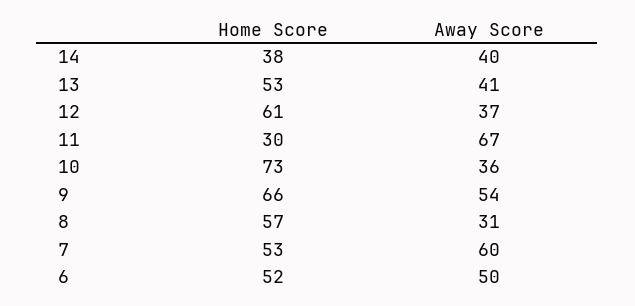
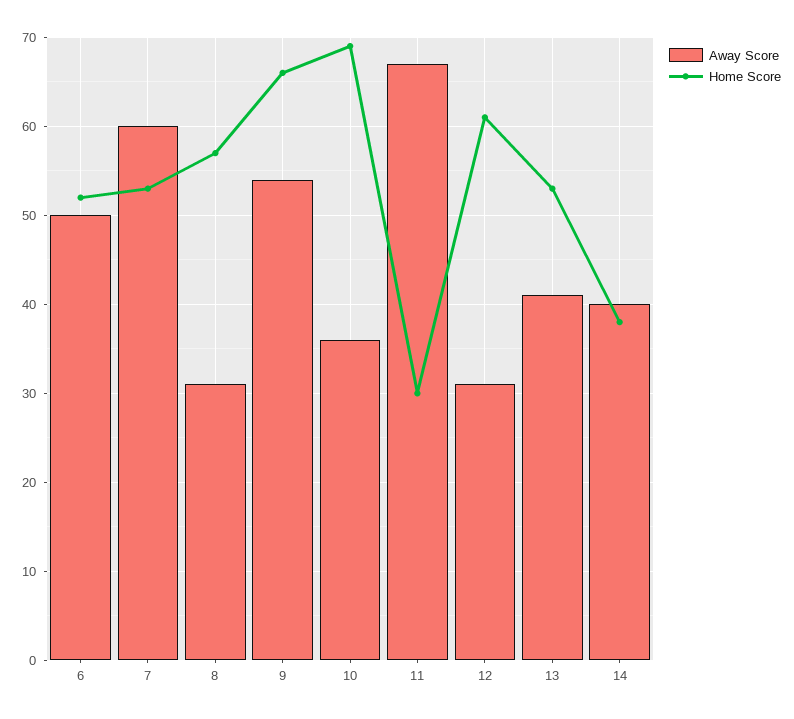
Away Score, 12: 37 -> 31
Home Score, 10: 73 -> 69

